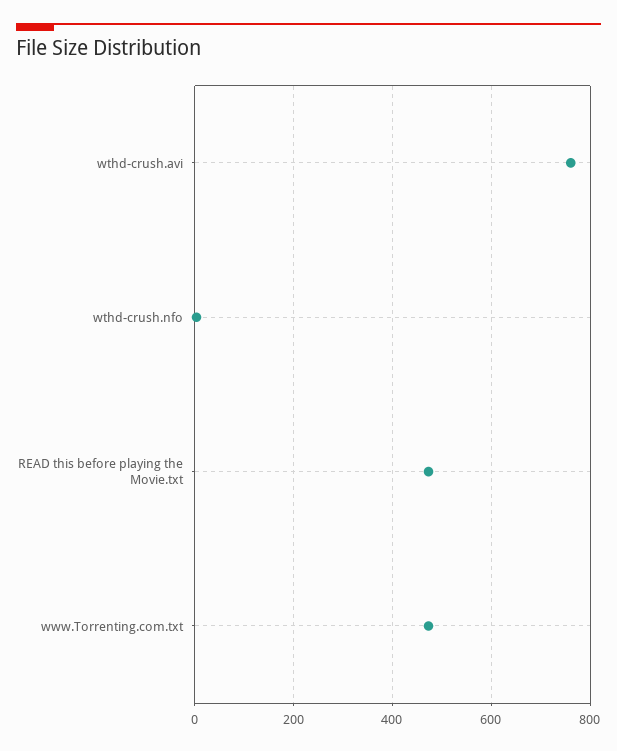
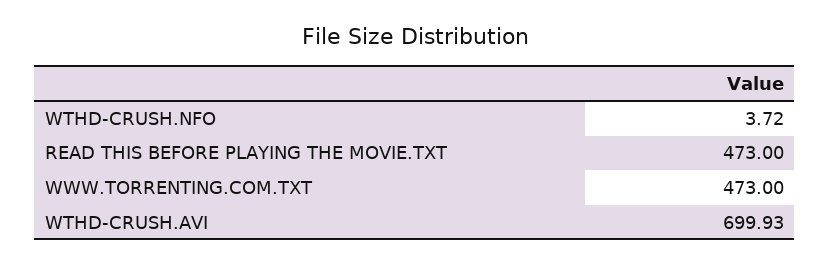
wthd-crush.avi: 760 -> 699.93

